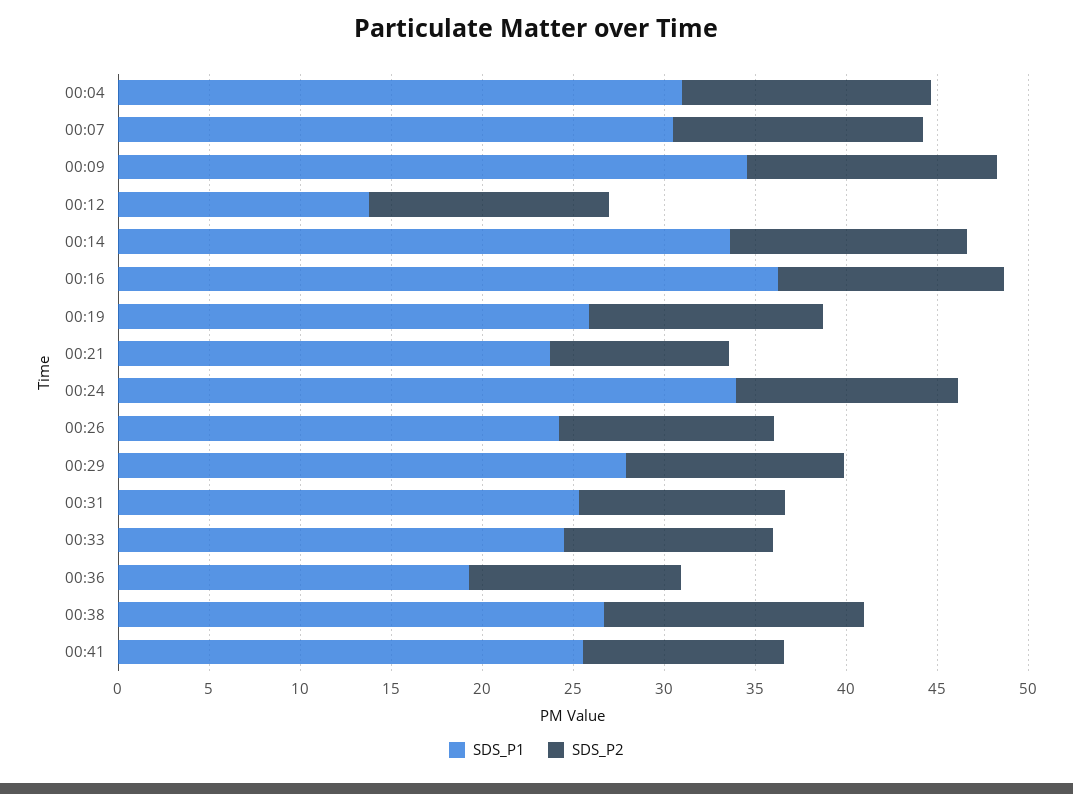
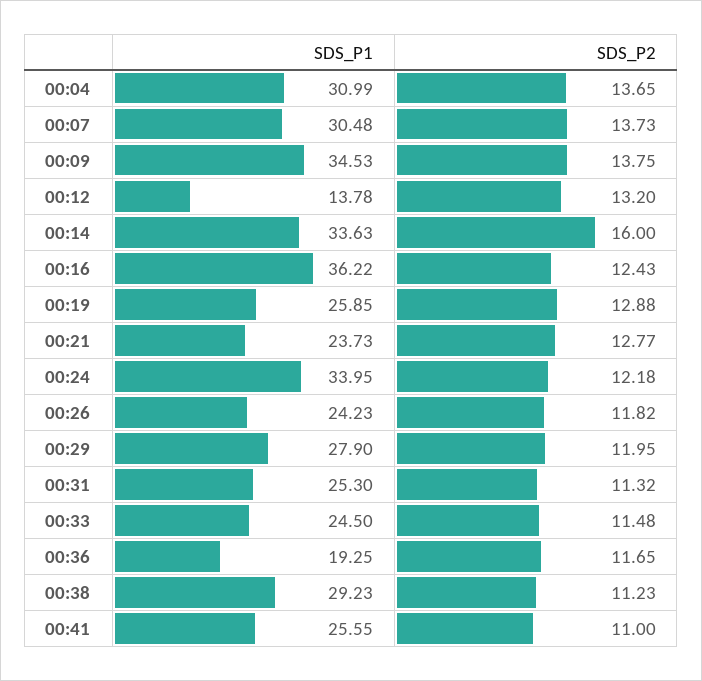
SDS_P2, 00:14: 13 -> 16
SDS_P2, 00:21: 10 -> 12.77
SDS_P1, 00:38: 27 -> 29.23
SDS_P2, 00:38: 14 -> 11.23

